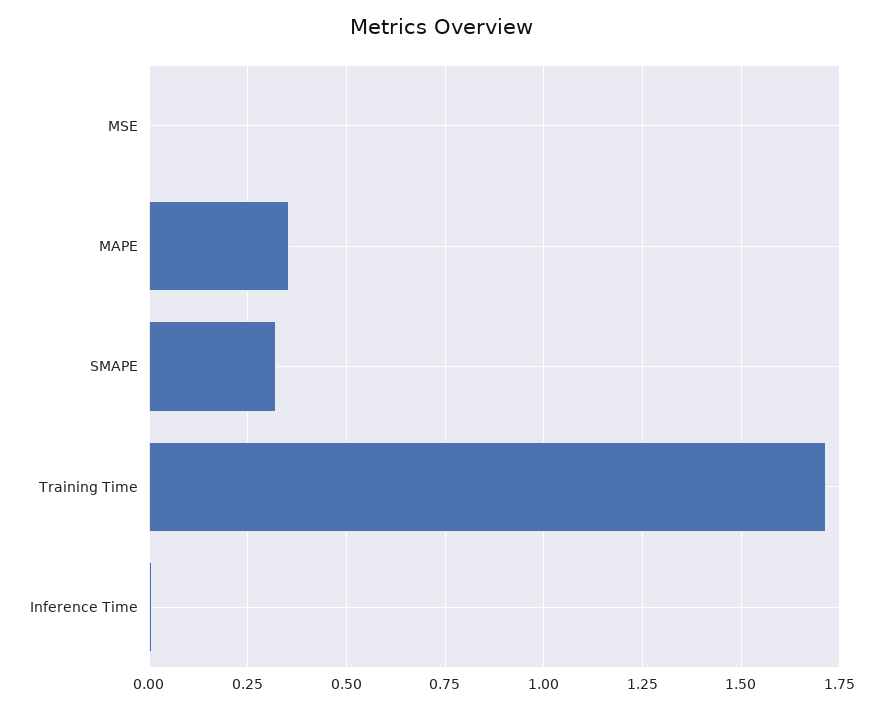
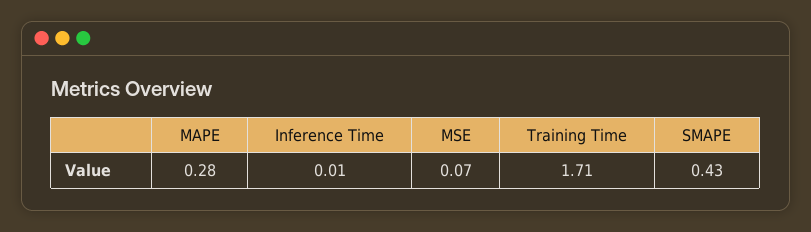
MSE: 0 -> 0.07
MAPE: 0.35 -> 0.28
SMAPE: 0.325 -> 0.43

